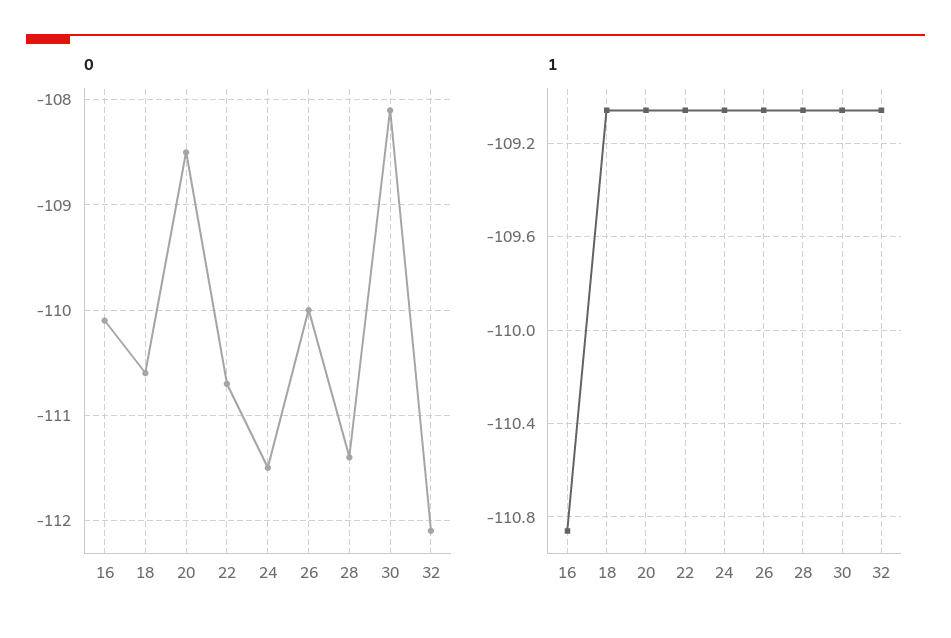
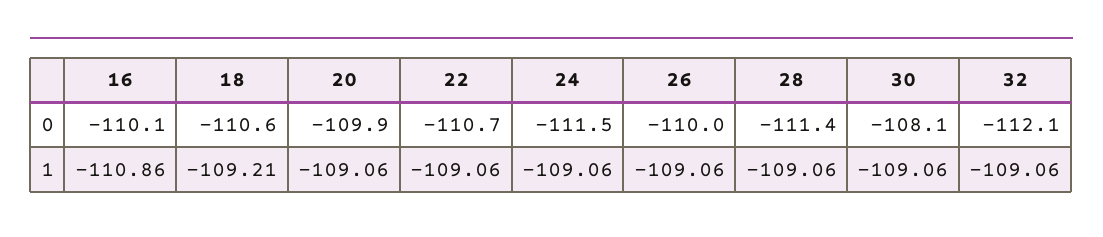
0, 20: -108.5 -> -109.9
1, 18: -109.05 -> -109.21

